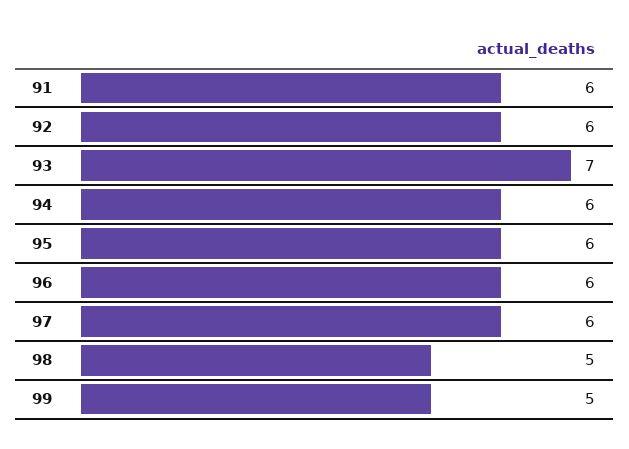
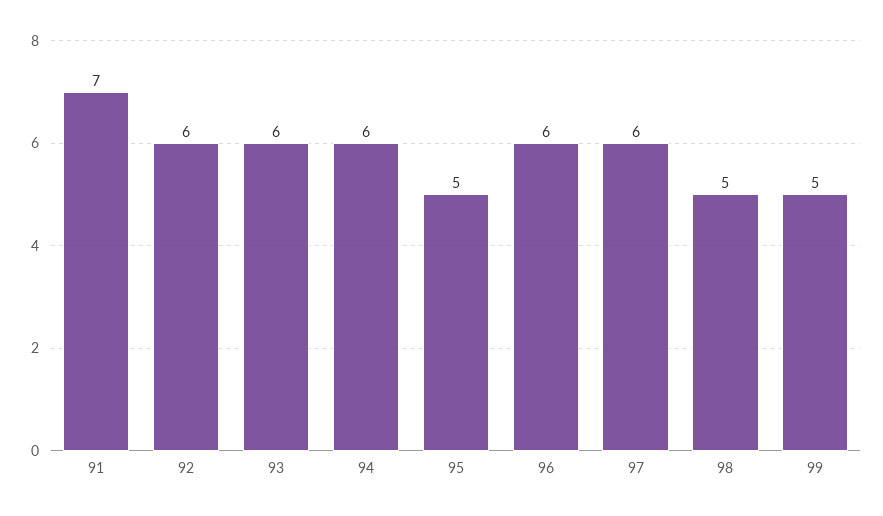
91: 6 -> 7
93: 7 -> 6
95: 6 -> 5

